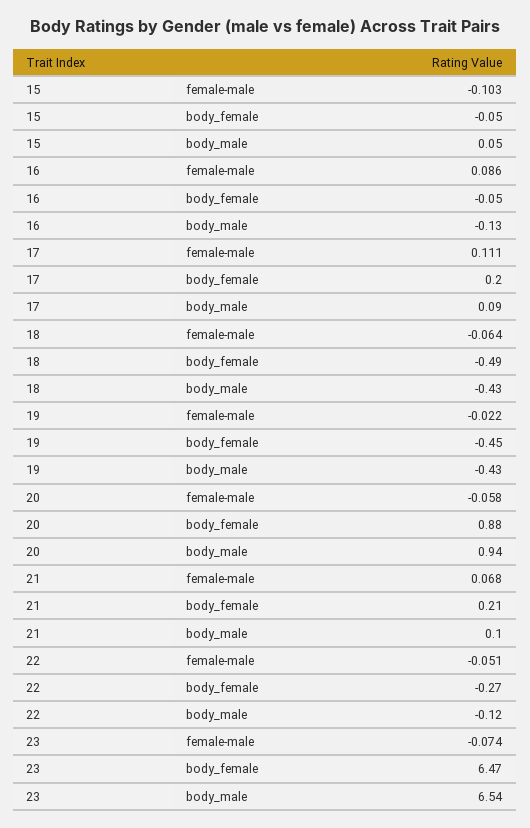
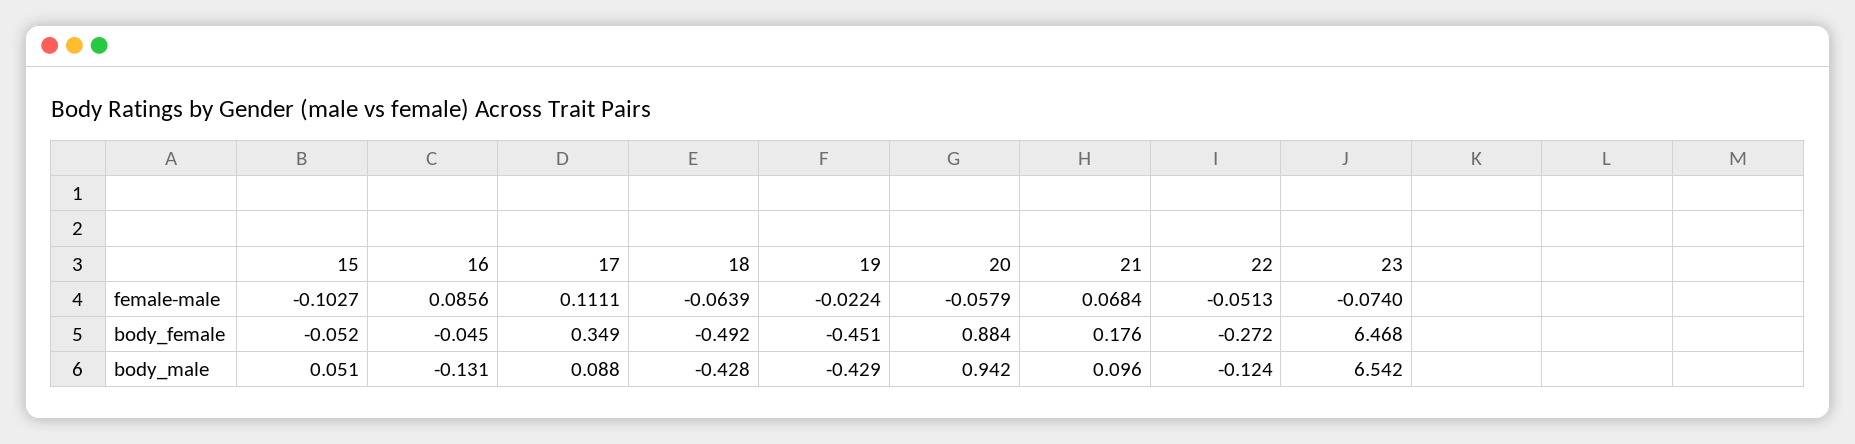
17, body_female: 0.2 -> 0.349
21, body_female: 0.21 -> 0.176

